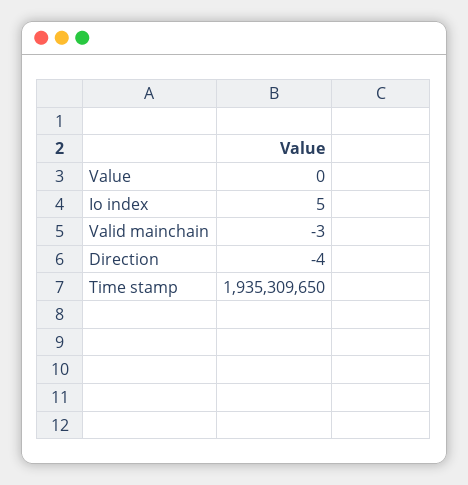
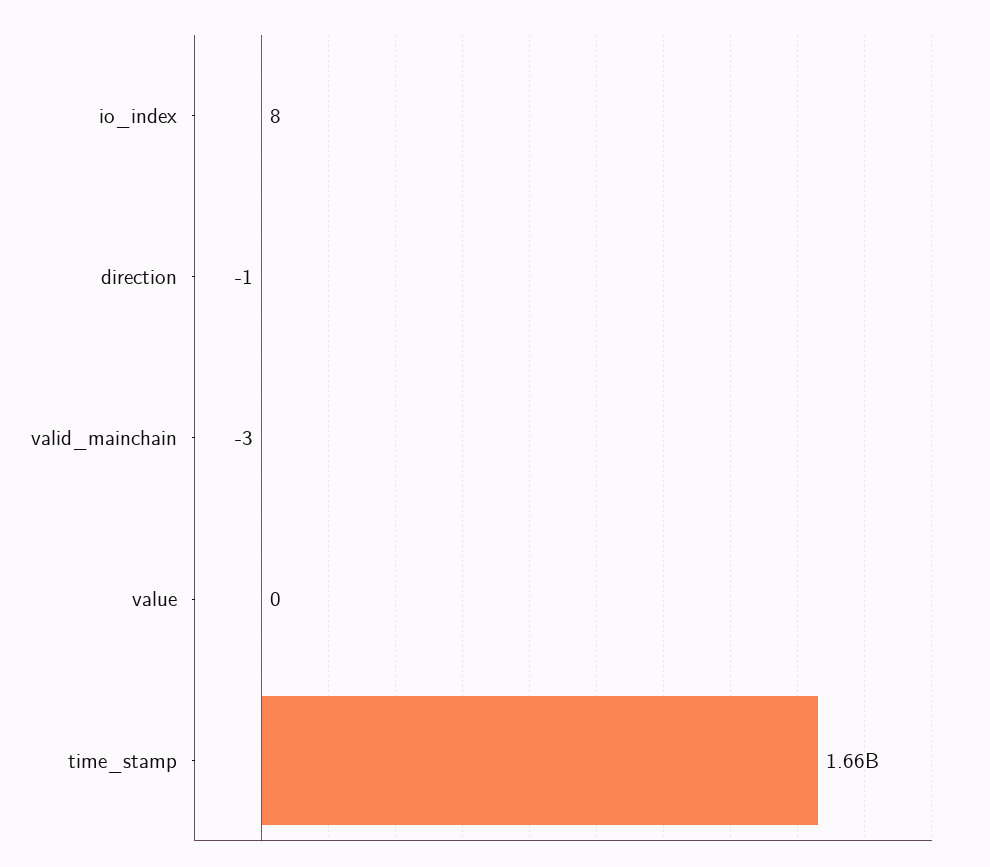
Io index: 5 -> 8
Direction: -4 -> -1
Time stamp: 1935309650 -> 1660000000

